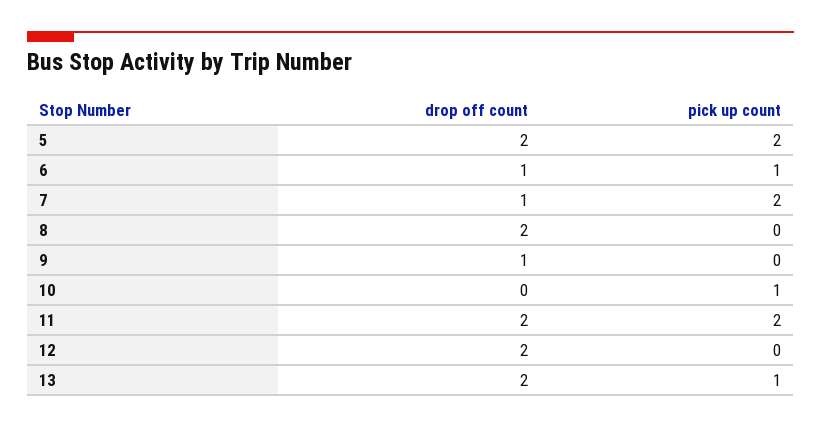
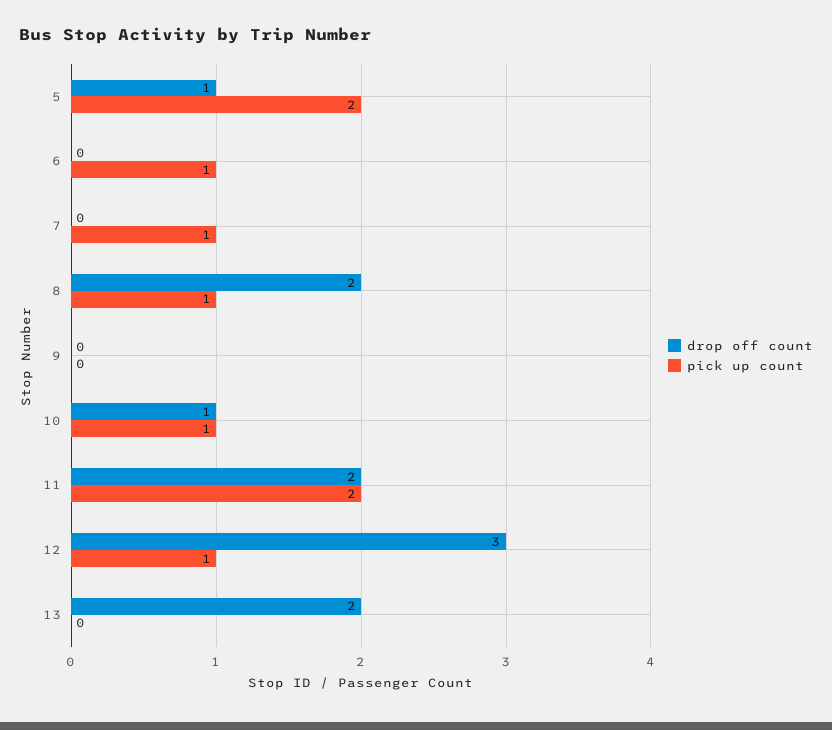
drop off count, 5: 2 -> 1
drop off count, 6: 1 -> 0
drop off count, 7: 1 -> 0
pick up count, 7: 2 -> 1
pick up count, 8: 0 -> 1
drop off count, 9: 1 -> 0
drop off count, 10: 0 -> 1
drop off count, 12: 2 -> 3
pick up count, 12: 0 -> 1
pick up count, 13: 1 -> 0

